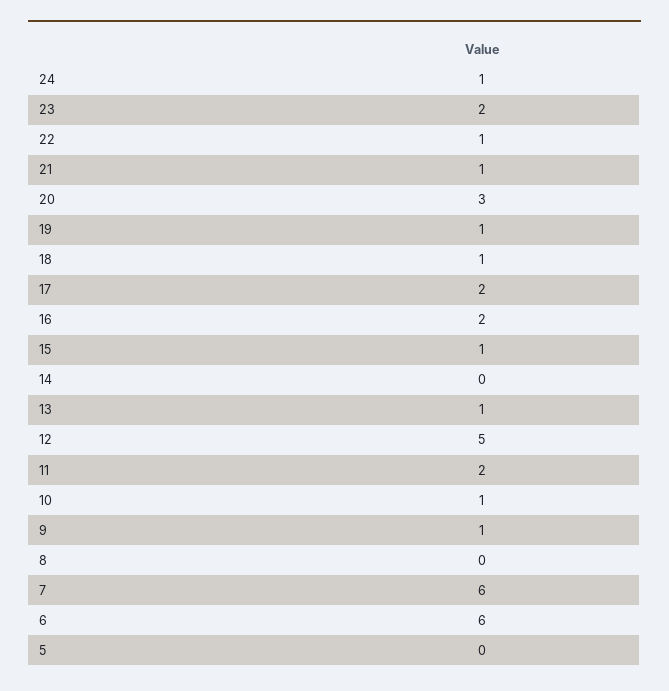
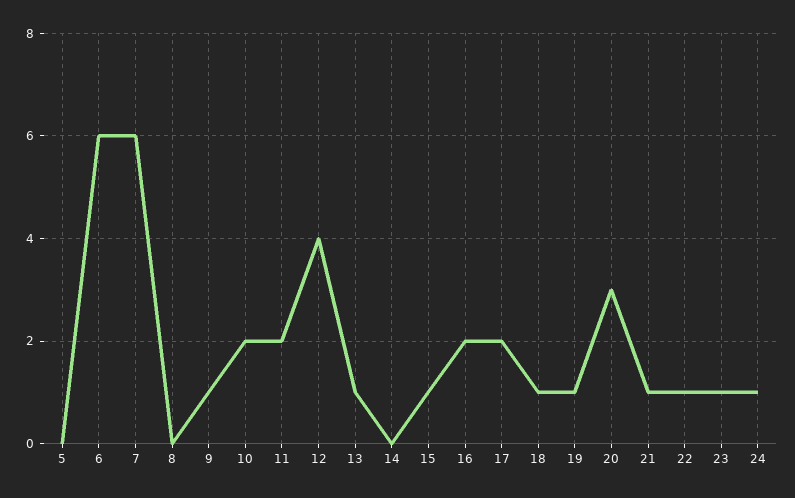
23: 2 -> 1
12: 5 -> 4
10: 1 -> 2

